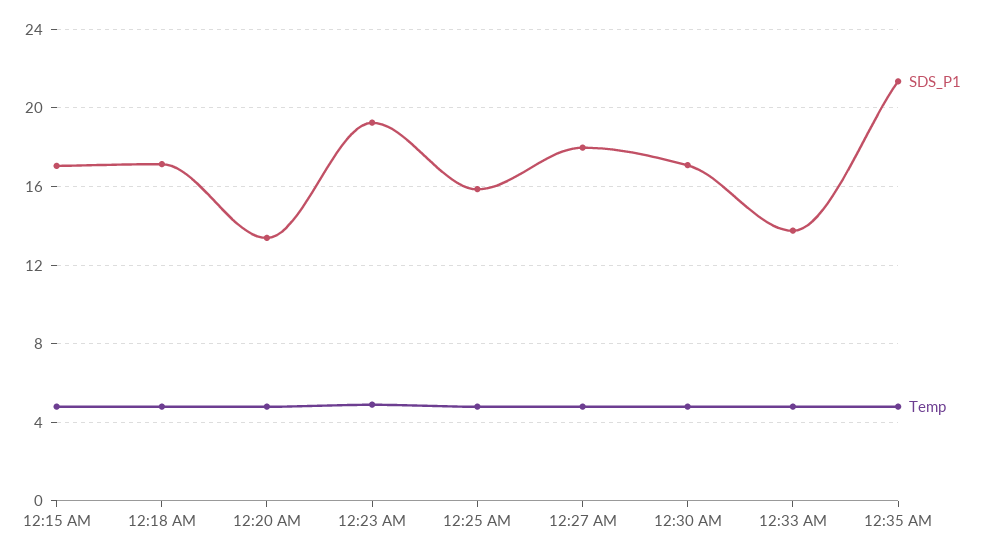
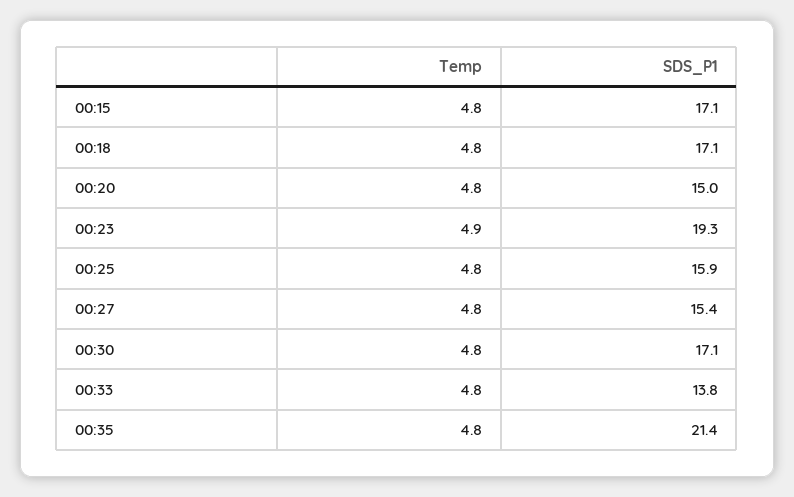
SDS_P1, 12:20 AM: 13.5 -> 15
SDS_P1, 12:27 AM: 18 -> 15.4

